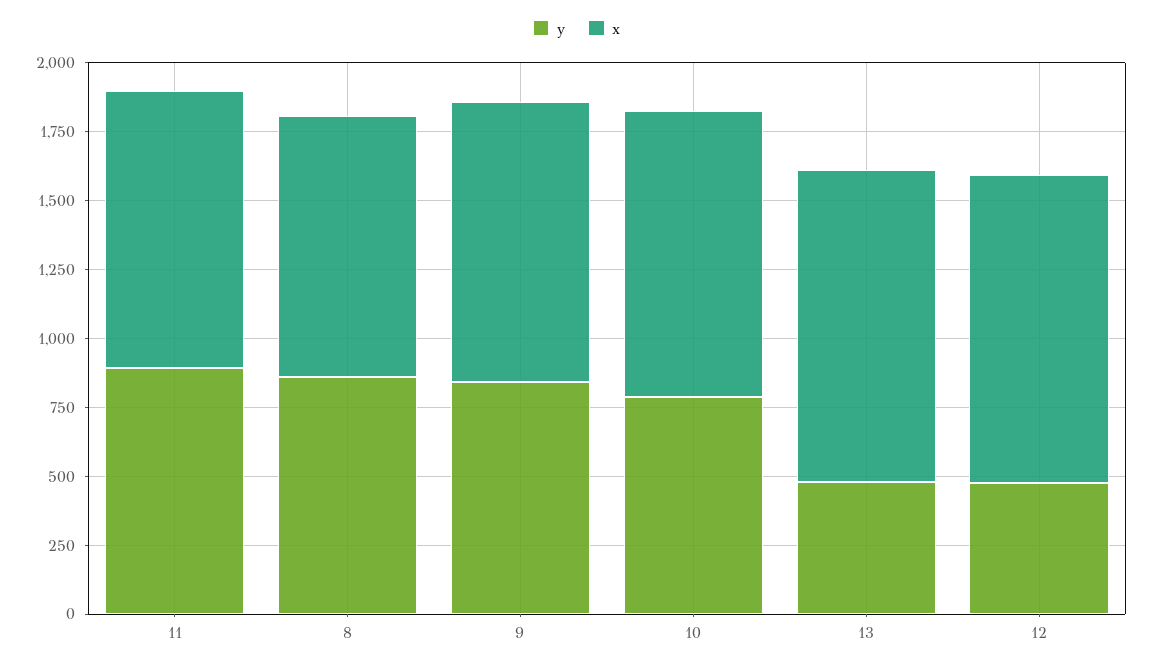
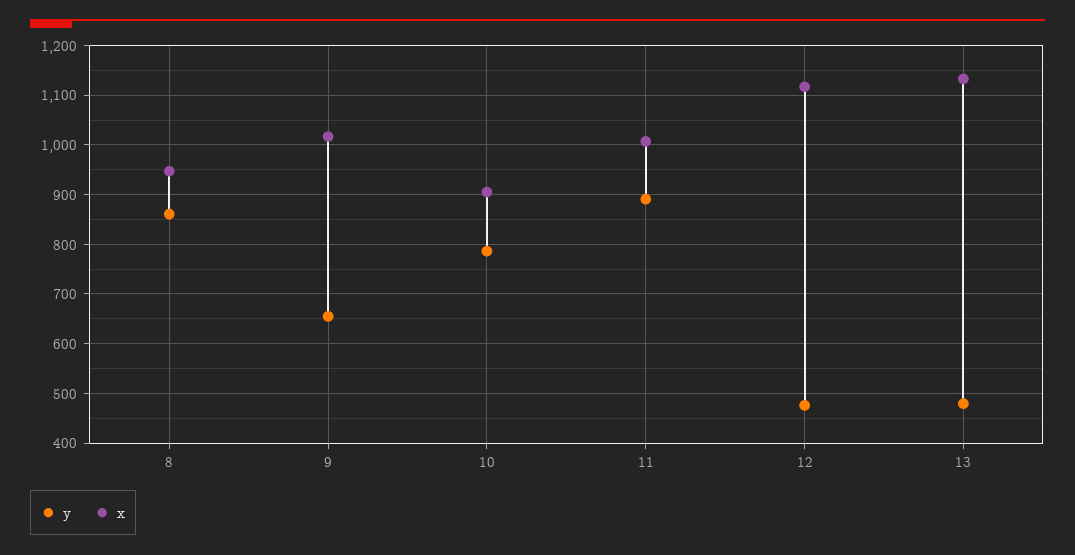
y, 9: 850 -> 660
x, 10: 1050 -> 900

